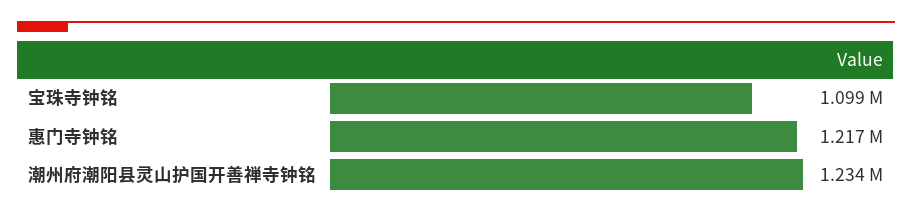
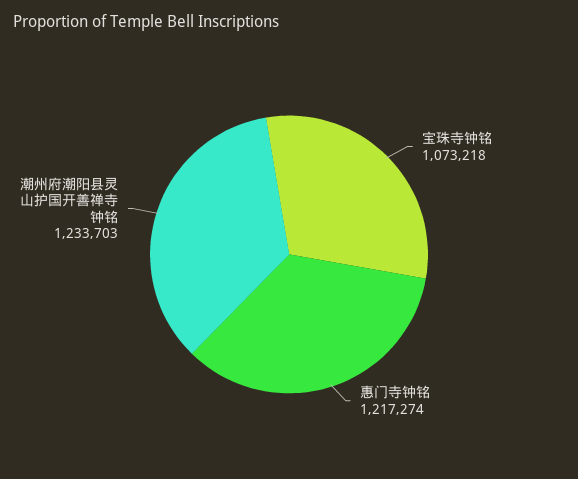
宝珠寺钟铭: 1099000 -> 1073218

